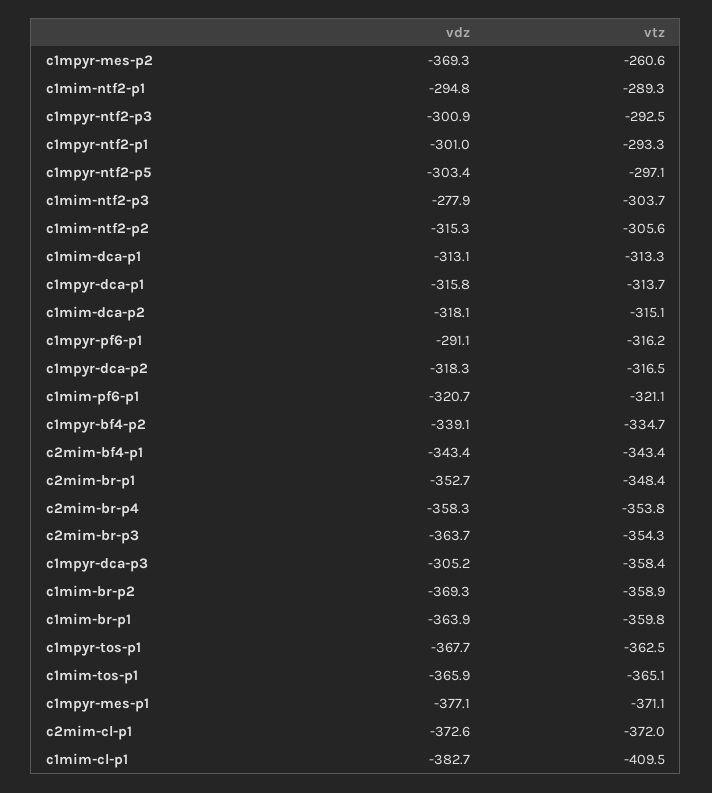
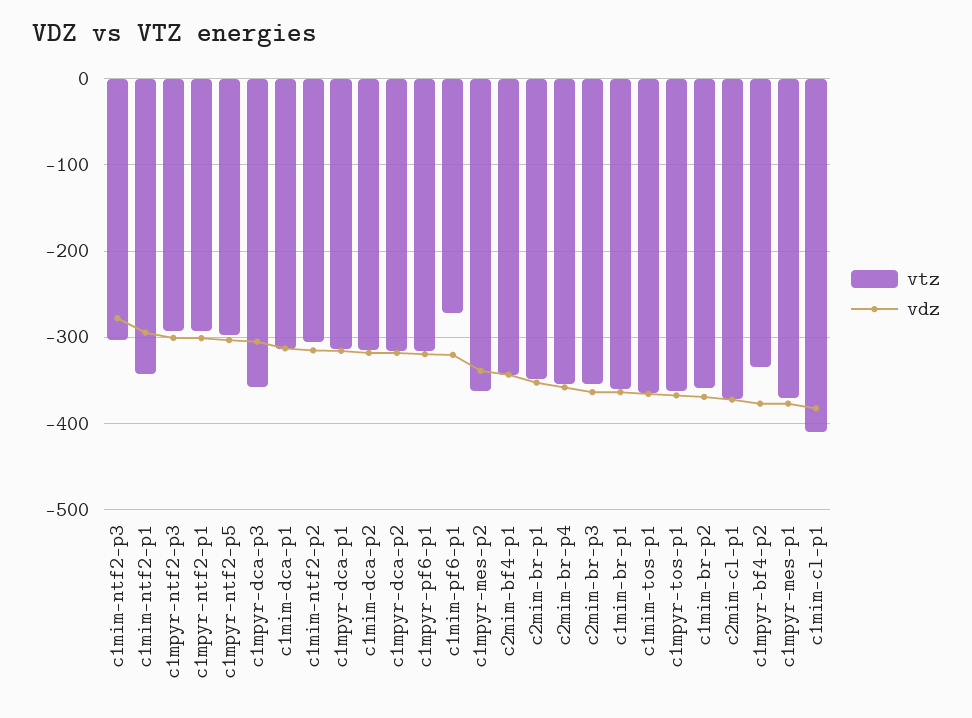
vdz, c1mpyr-mes-p2: -369.3 -> -340
vtz, c1mpyr-mes-p2: -260.6 -> -360
vtz, c1mim-ntf2-p1: -289.3 -> -340
vdz, c1mpyr-pf6-p1: -291.1 -> -320
vtz, c1mim-pf6-p1: -321.1 -> -270
vdz, c1mpyr-bf4-p2: -339.1 -> -380

